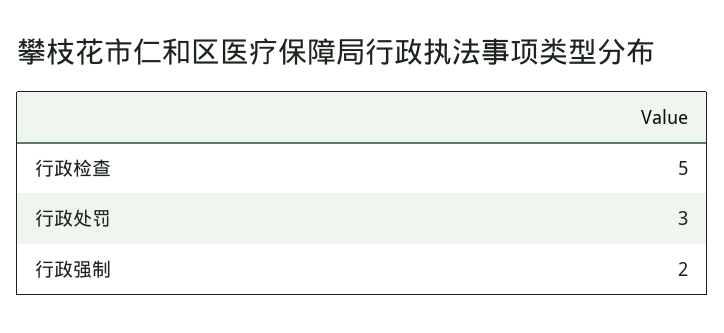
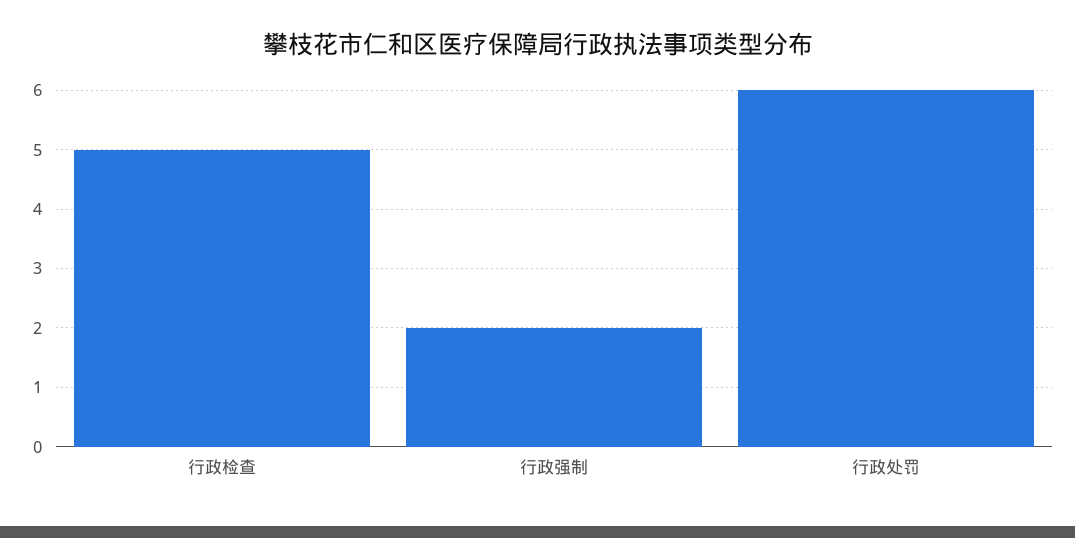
行政处罚: 3 -> 6

